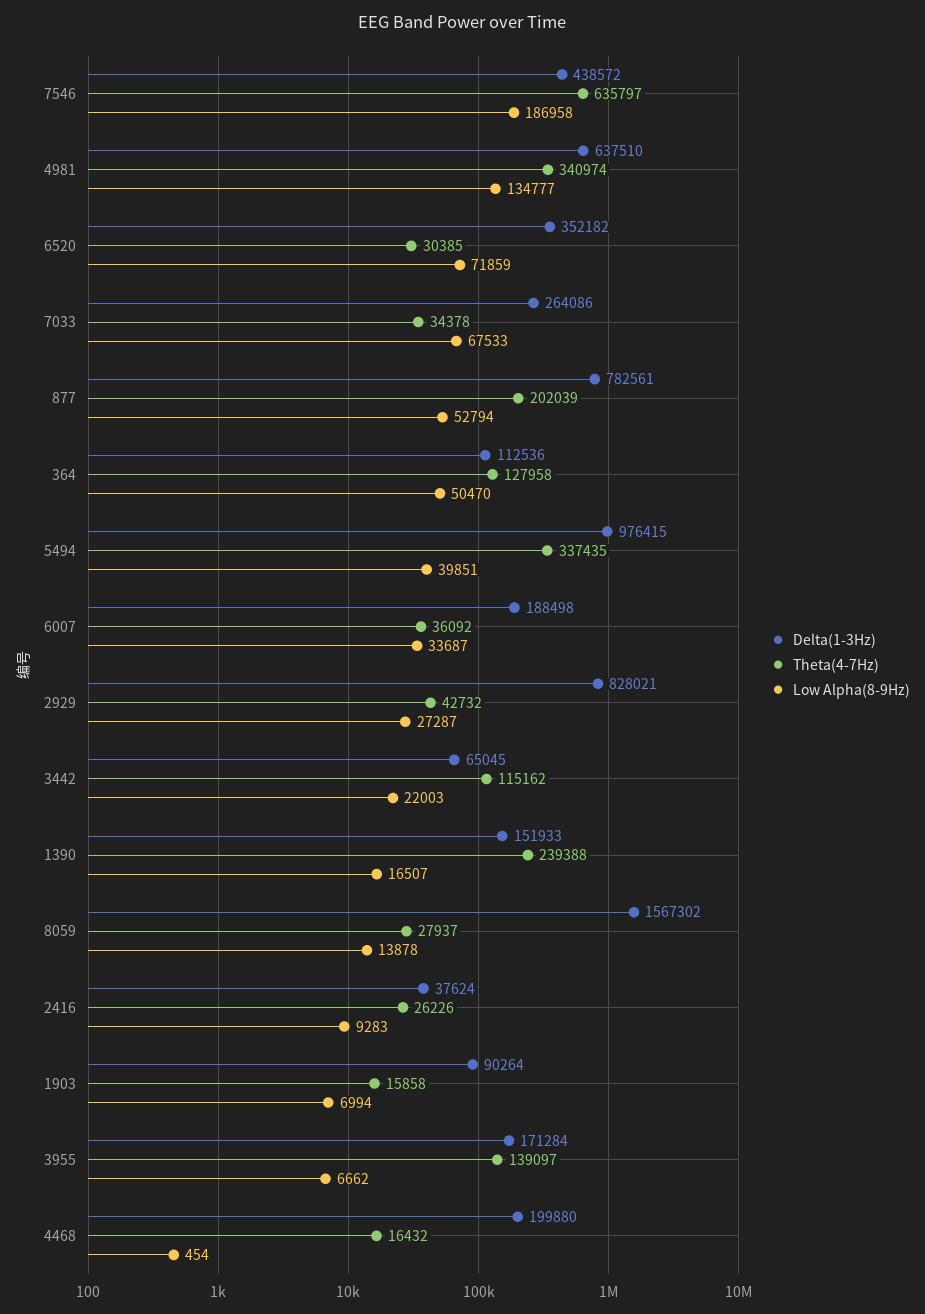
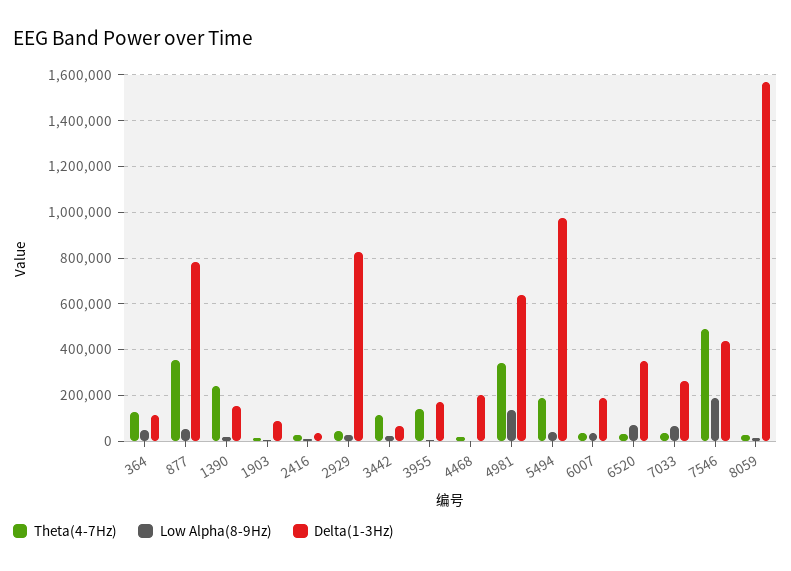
Theta(4-7Hz), 7546: 635797 -> 500000
Theta(4-7Hz), 877: 202039 -> 350000
Theta(4-7Hz), 5494: 337435 -> 200000

